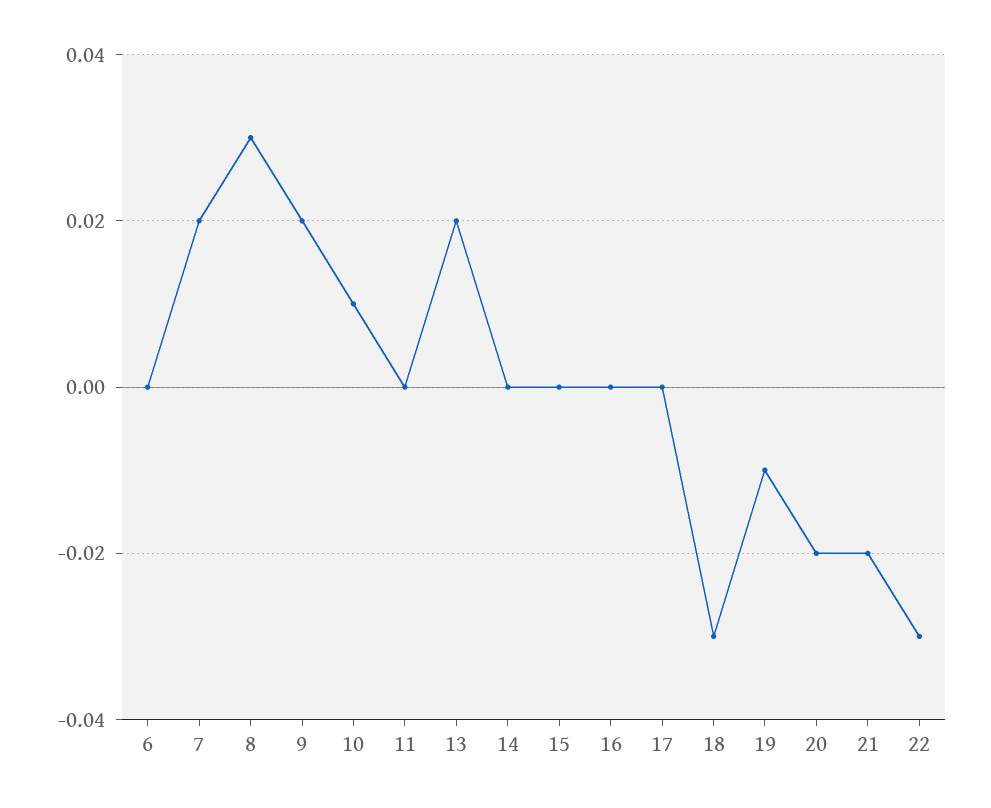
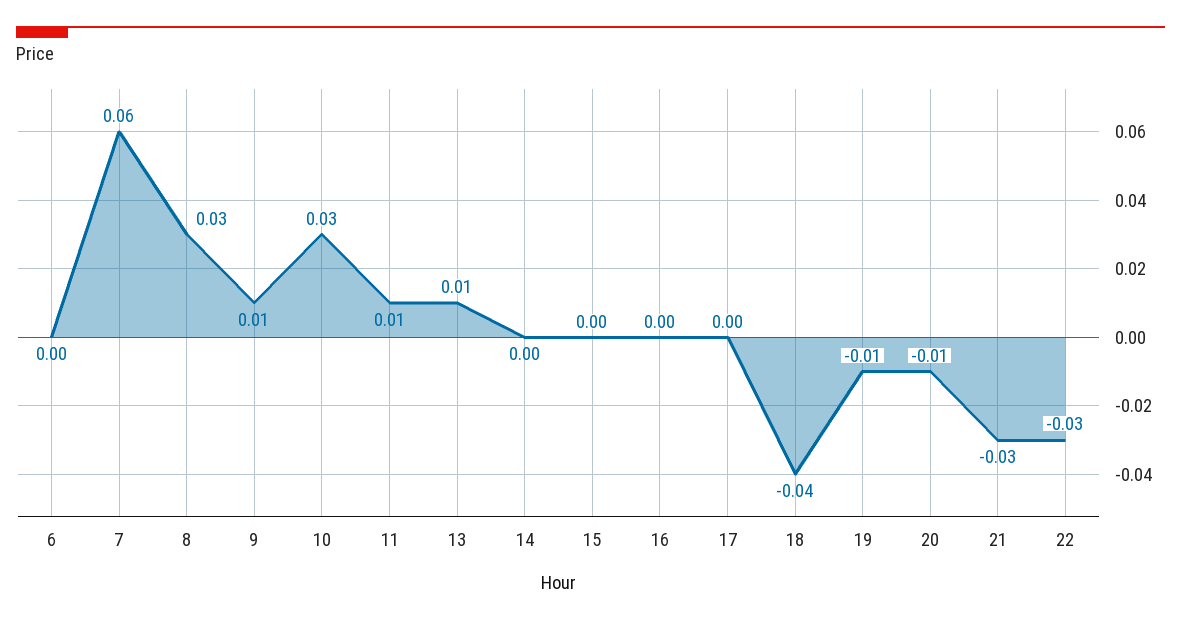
7: 0.02 -> 0.06
9: 0.02 -> 0.01
10: 0.01 -> 0.03
11: 0 -> 0.01
13: 0.02 -> 0.01
18: -0.03 -> -0.04
20: -0.02 -> -0.01
21: -0.02 -> -0.03

